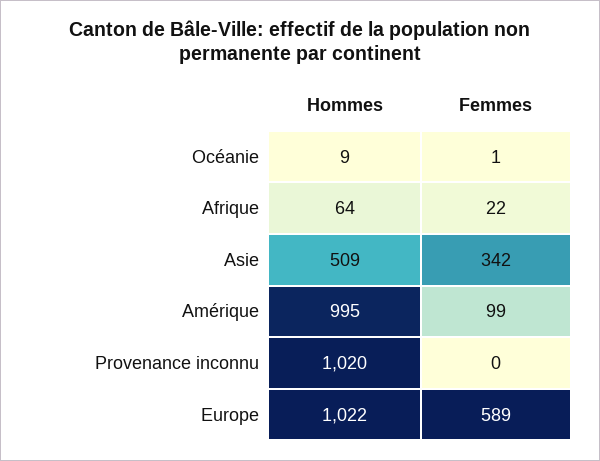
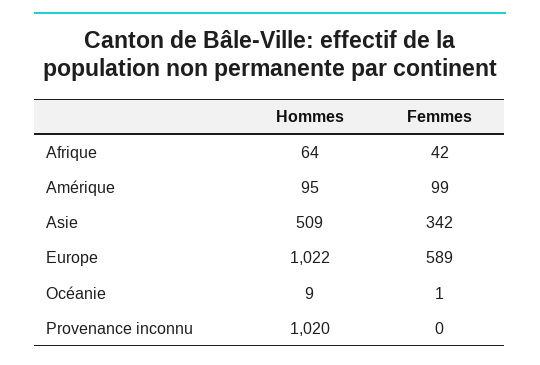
Femmes, Afrique: 22 -> 42
Hommes, Amérique: 995 -> 95

